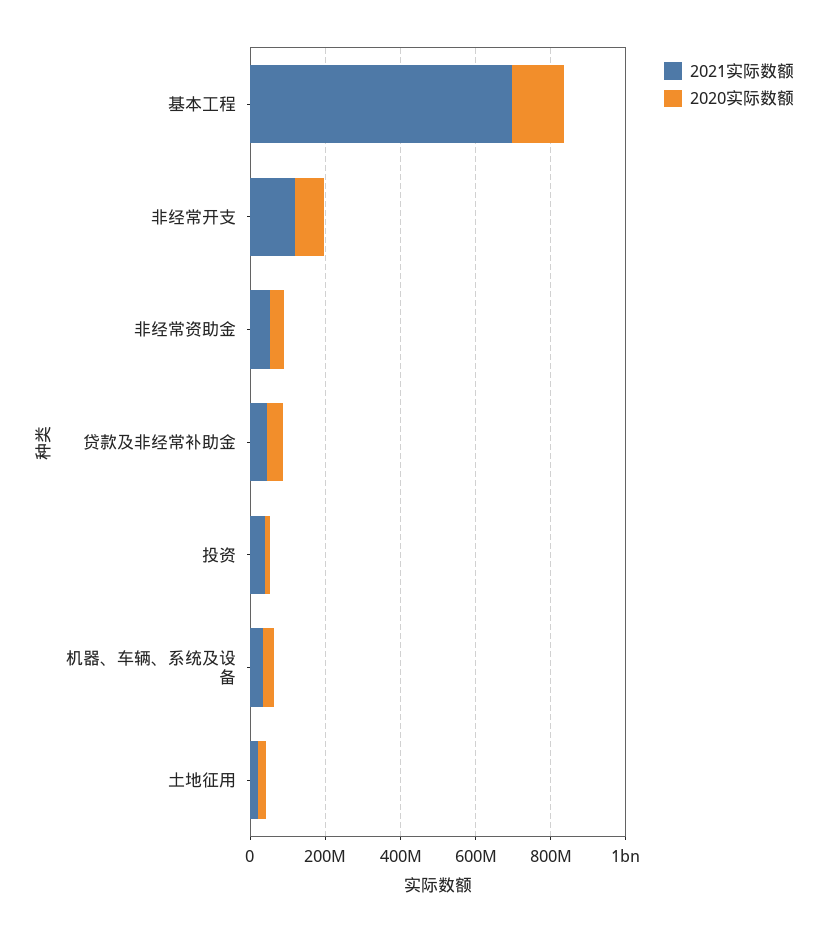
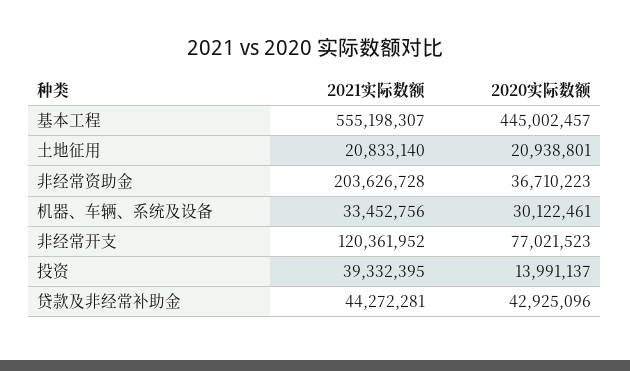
2021实际数额, 基本工程: 700000000 -> 555198307
2020实际数额, 基本工程: 150000000 -> 445002457
2021实际数额, 非经常资助金: 50000000 -> 203626728

